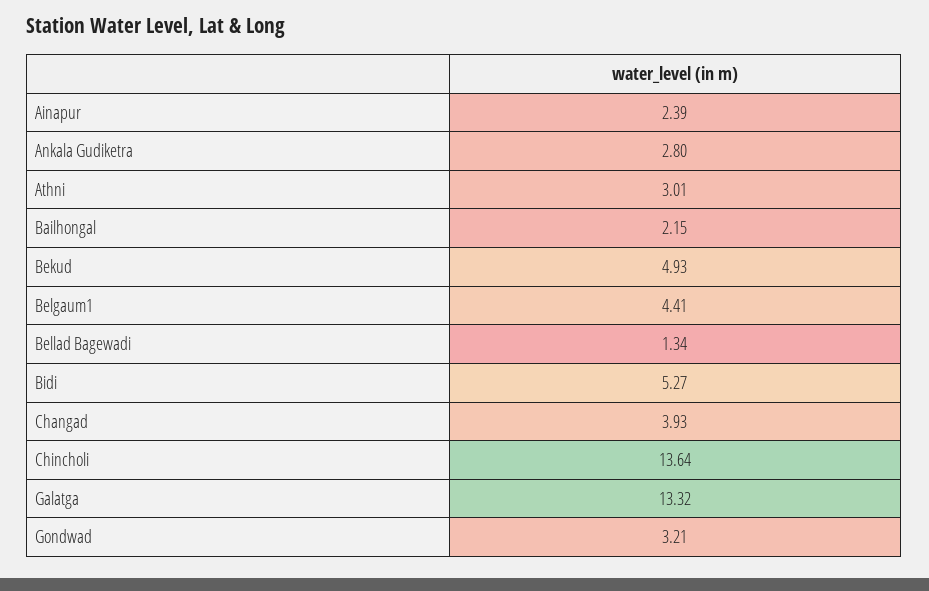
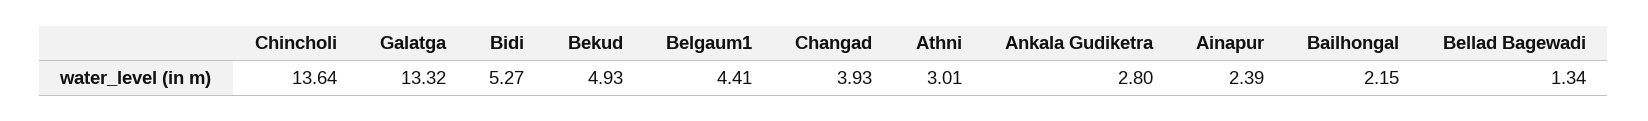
Gondwad: 3.21 -> none

